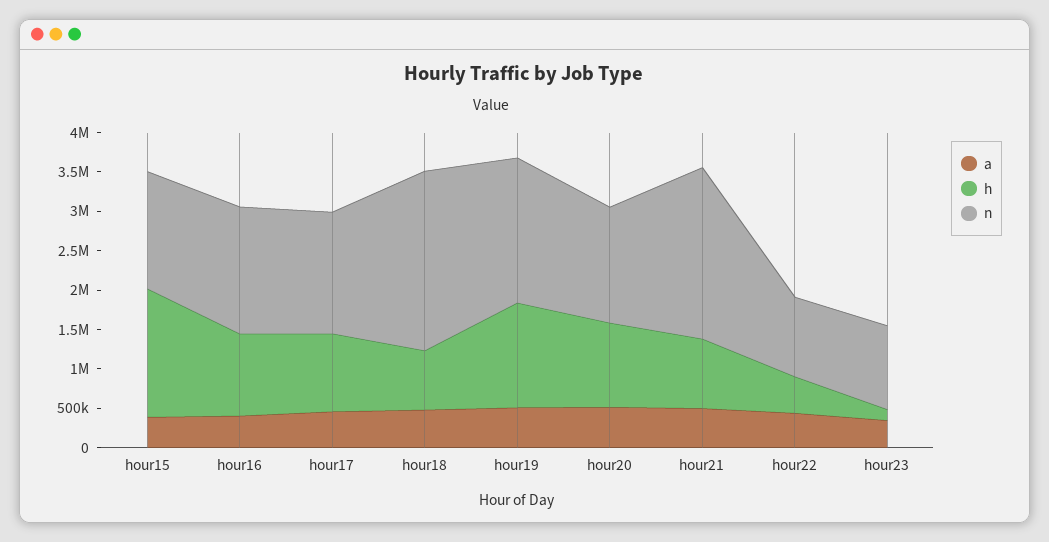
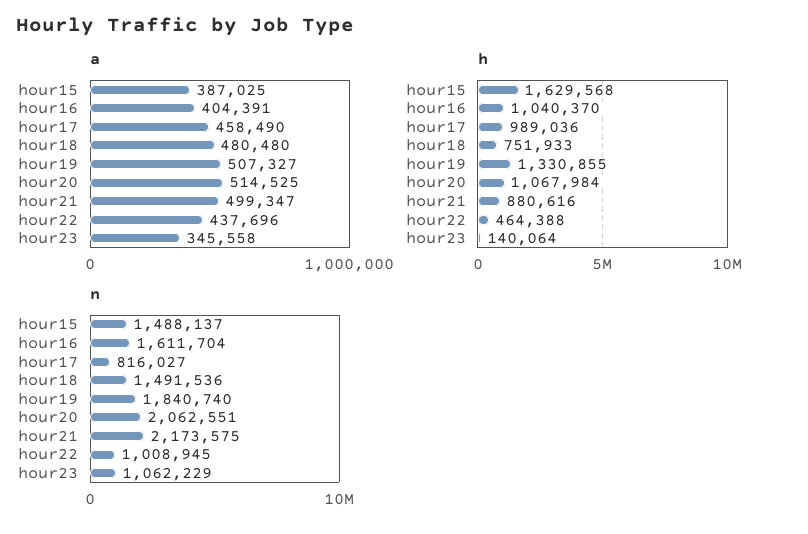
n, hour17: 1500000 -> 816027
n, hour18: 2250000 -> 1491536
n, hour20: 1500000 -> 2062551

